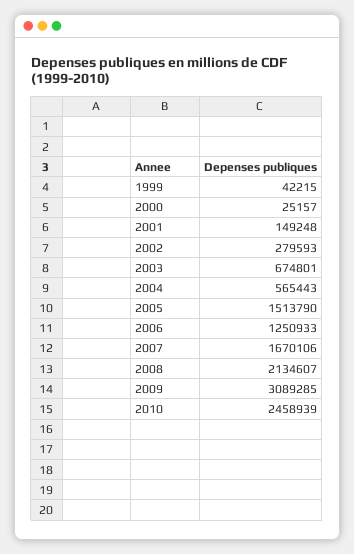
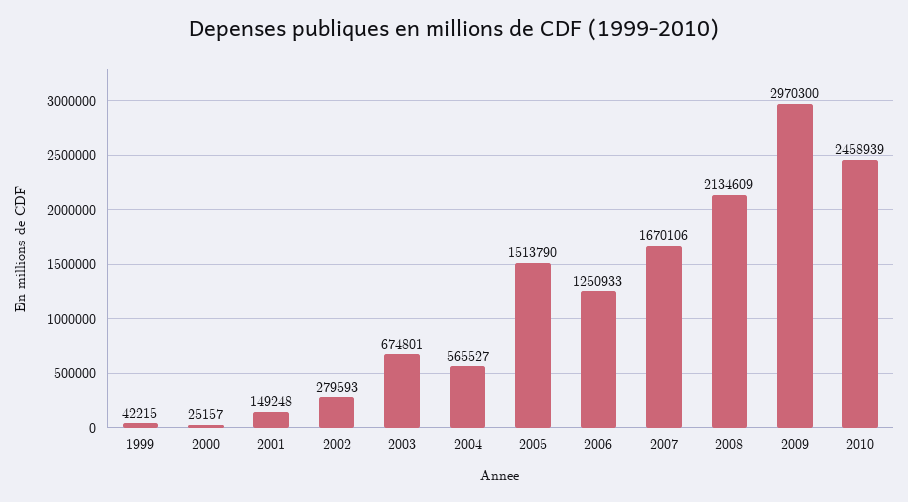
2004: 565443 -> 565527
2008: 2134607 -> 2134609
2009: 3089285 -> 2970300

